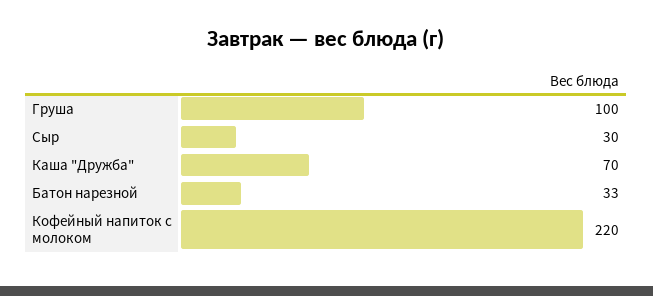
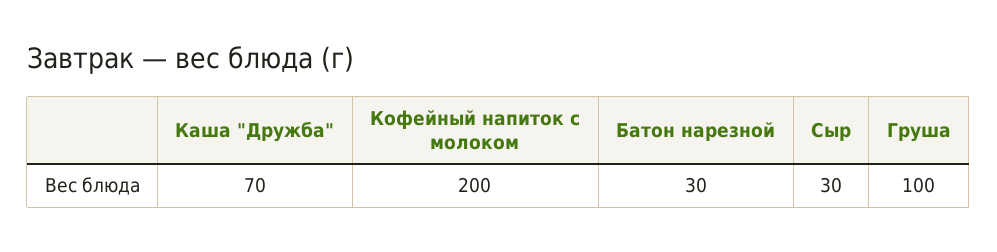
Батон нарезной: 33 -> 30
Кофейный напиток с молоком: 220 -> 200

